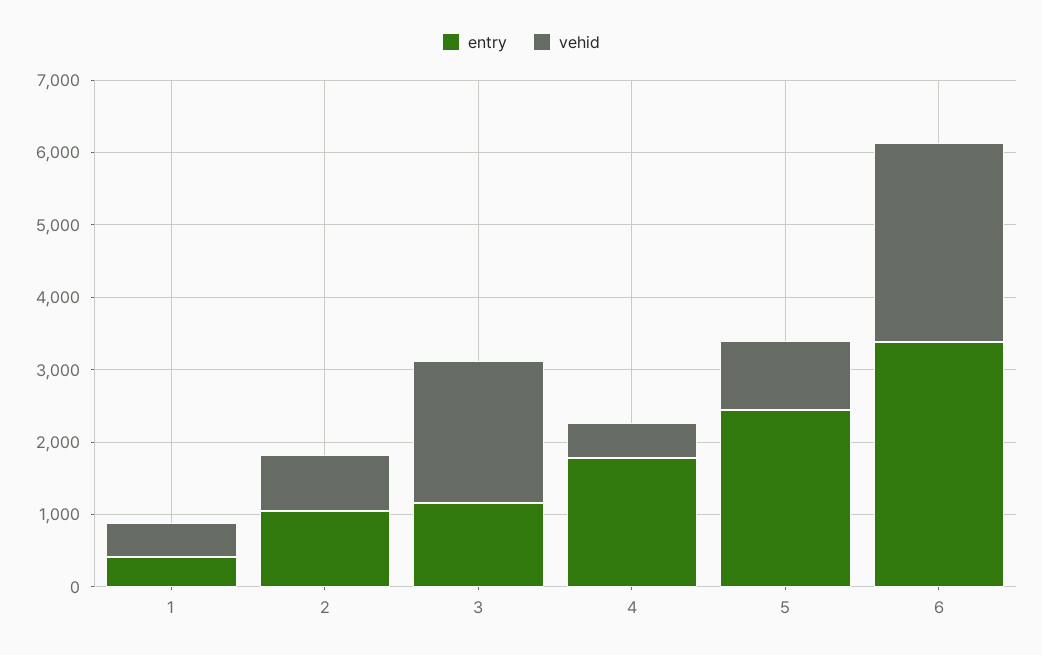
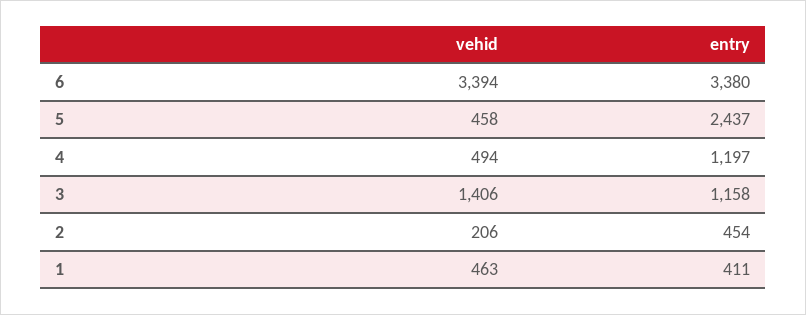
entry, 2: 1000 -> 454
vehid, 2: 800 -> 206
vehid, 3: 2000 -> 1406
entry, 4: 1800 -> 1197
vehid, 5: 1000 -> 458
vehid, 6: 2800 -> 3394

